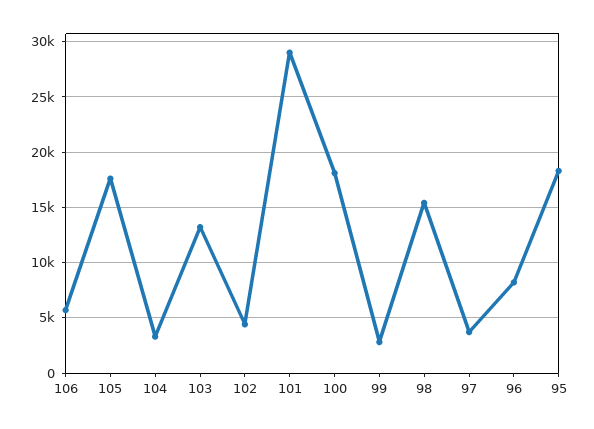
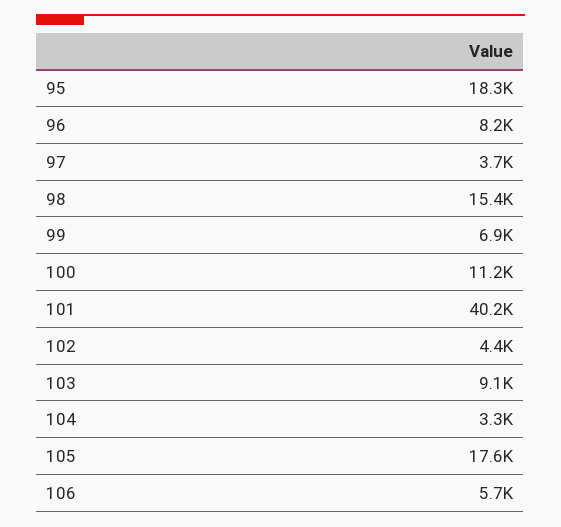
103: 13000 -> 9100
101: 29000 -> 40200
100: 18000 -> 11200
99: 3000 -> 6900

